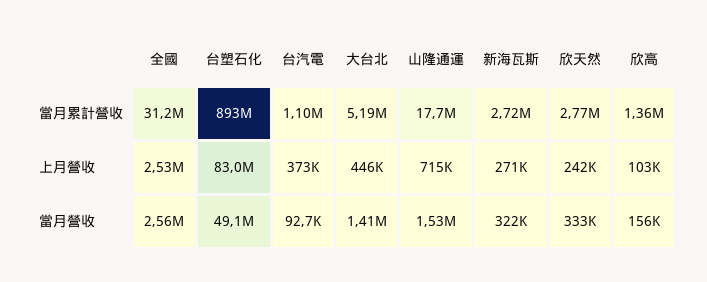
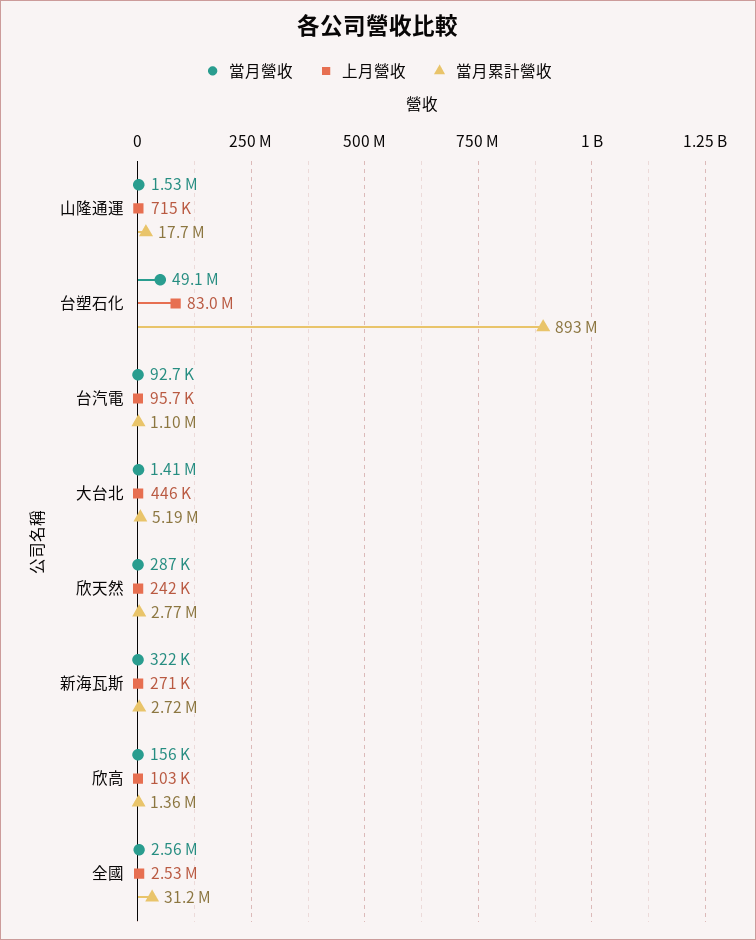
上月營收, 台汽電: 373000 -> 95700
當月營收, 欣天然: 333000 -> 287000

